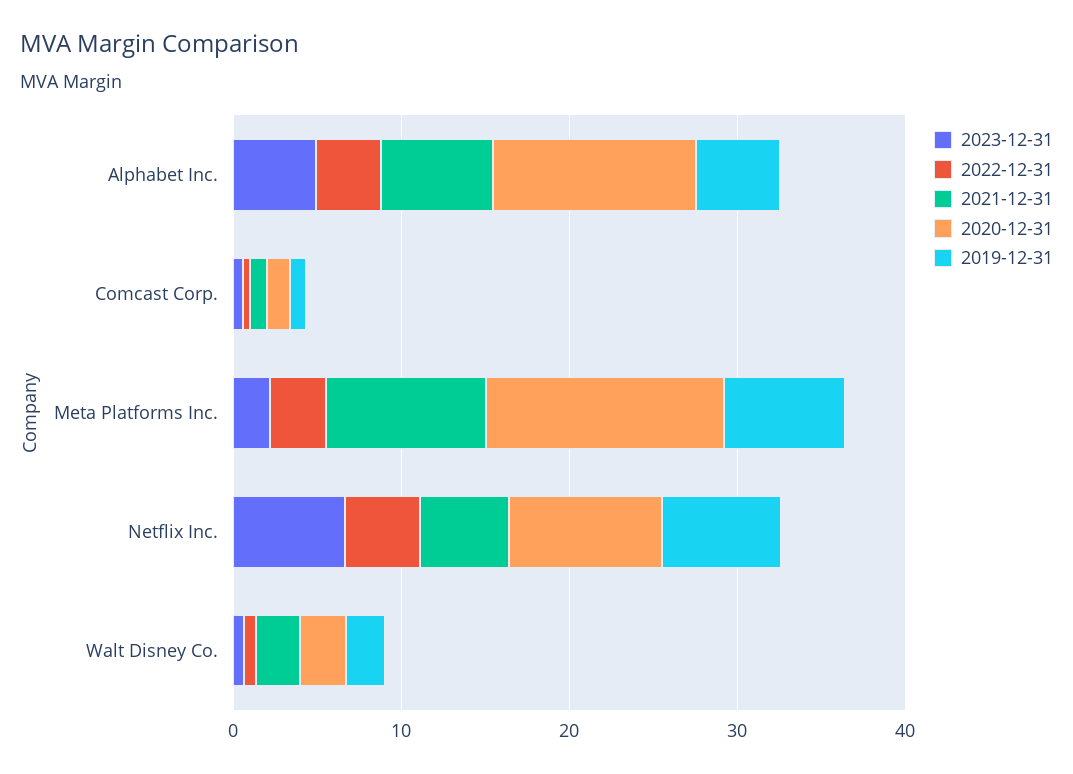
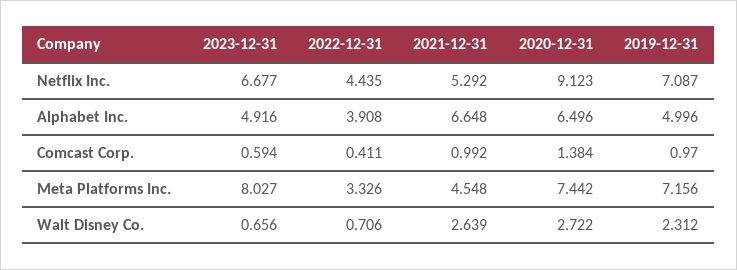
2020-12-31, Alphabet Inc.: 12 -> 6.496
2023-12-31, Meta Platforms Inc.: 2 -> 8.027
2021-12-31, Meta Platforms Inc.: 10 -> 4.548
2020-12-31, Meta Platforms Inc.: 14 -> 7.442

